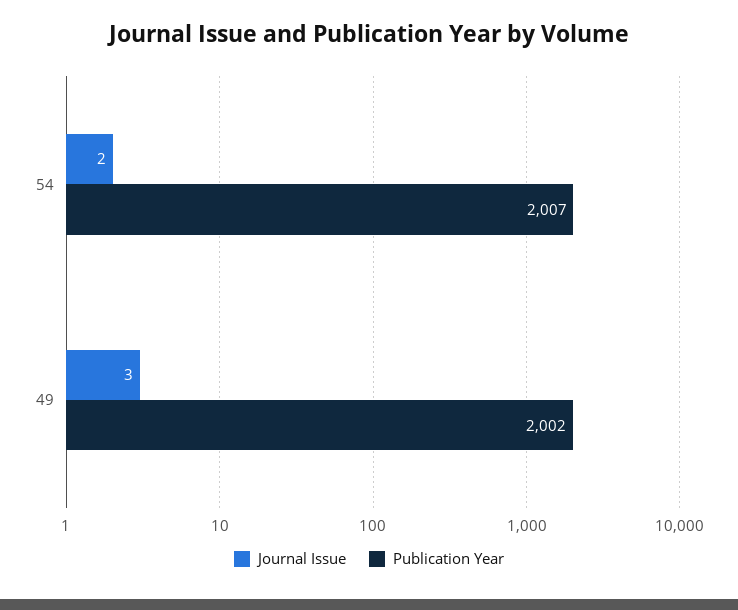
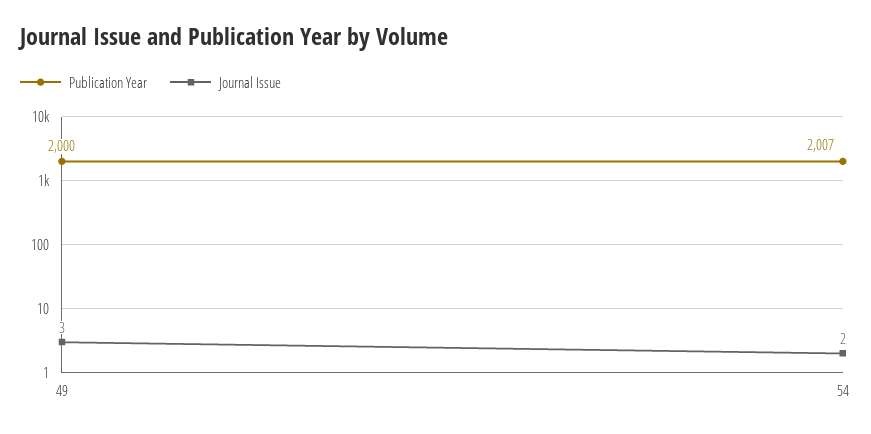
Publication Year, 49: 2002 -> 2000

